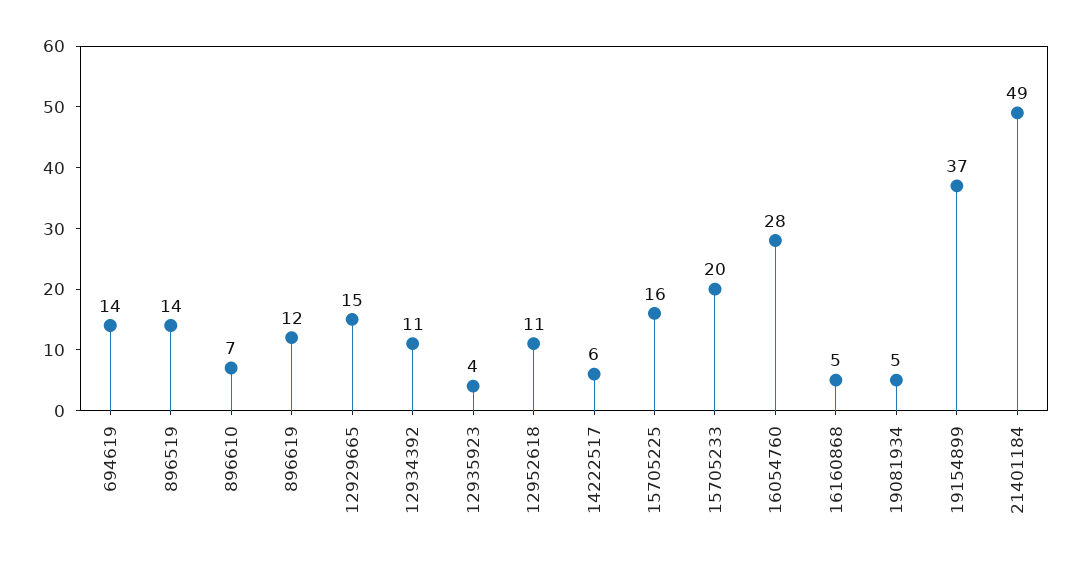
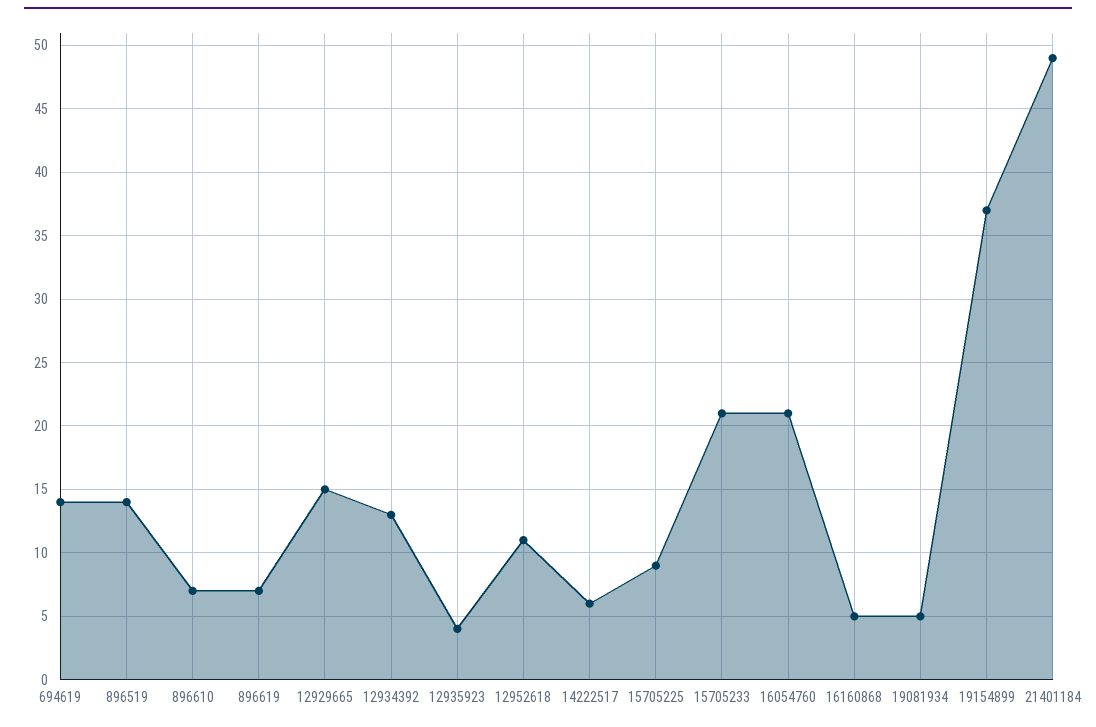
896619: 12 -> 7
12934392: 11 -> 13
15705225: 16 -> 9
15705233: 20 -> 21
16054760: 28 -> 21

